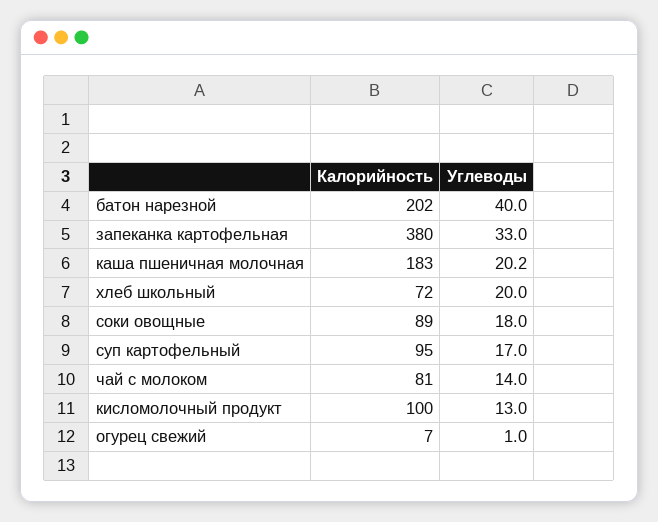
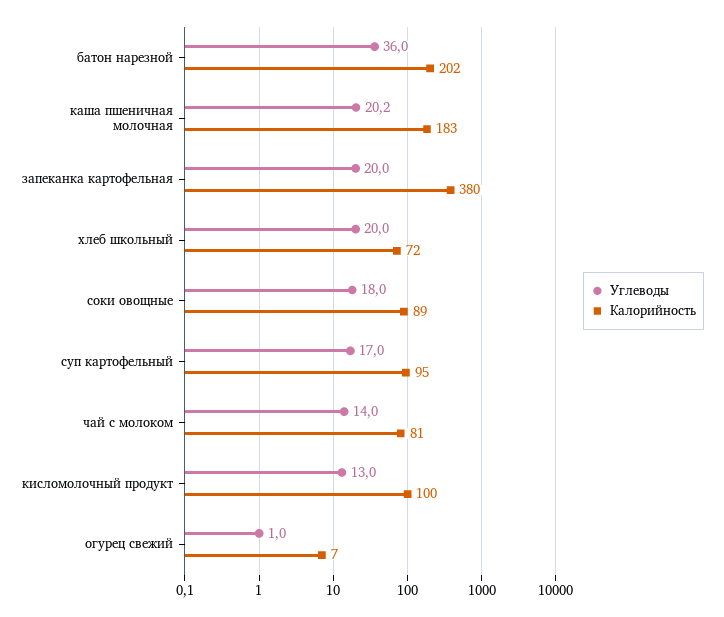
Углеводы, батон нарезной: 40 -> 36
Углеводы, запеканка картофельная: 33 -> 20

